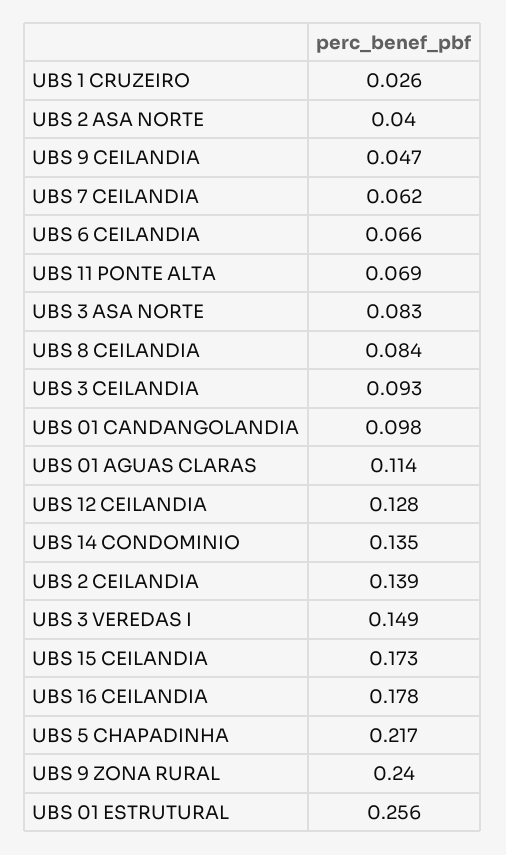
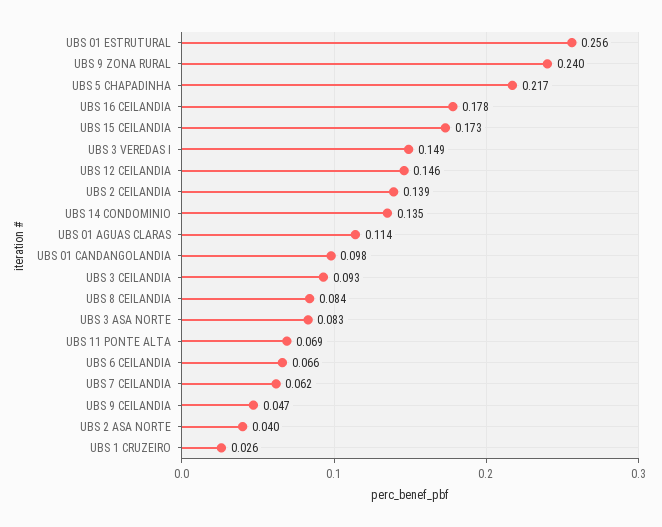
UBS 12 CEILANDIA: 0.128 -> 0.146

